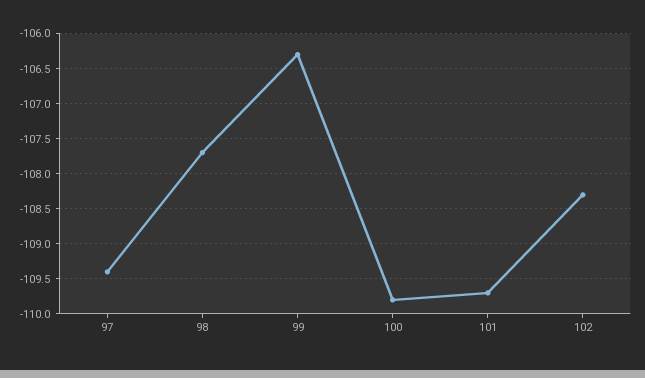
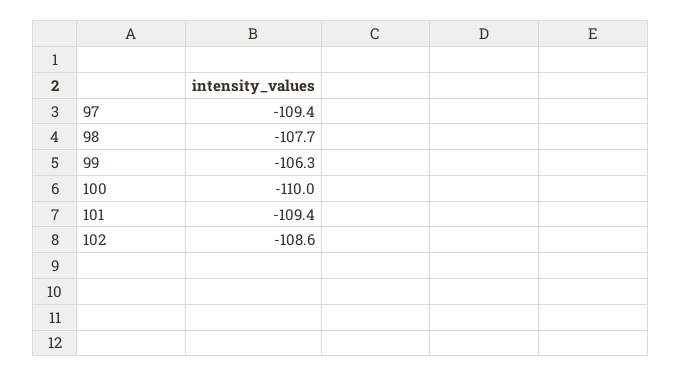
100: -109.8 -> -110
101: -109.7 -> -109.4
102: -108.3 -> -108.6

